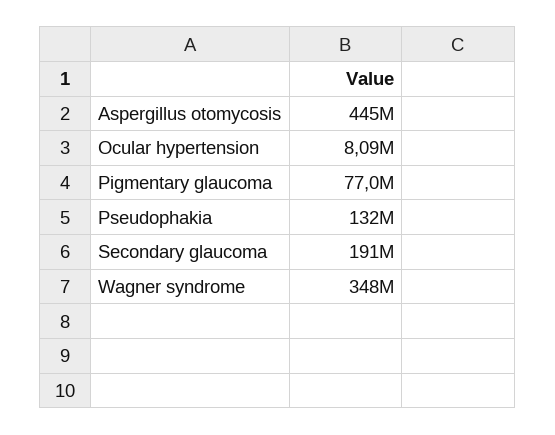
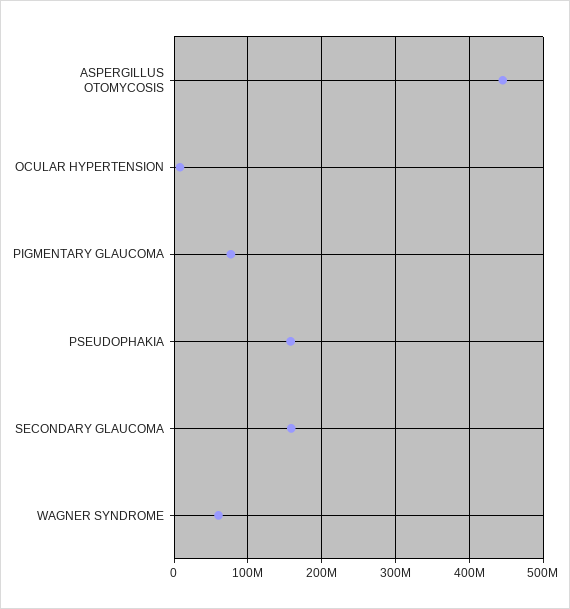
Pseudophakia: 132000000 -> 160000000
Secondary glaucoma: 191000000 -> 160000000
Wagner syndrome: 348000000 -> 60000000

